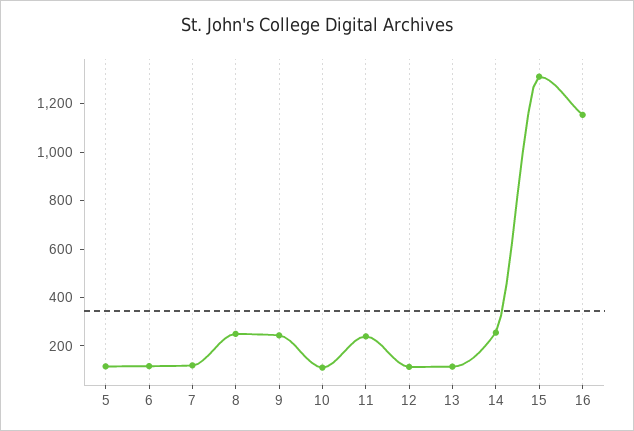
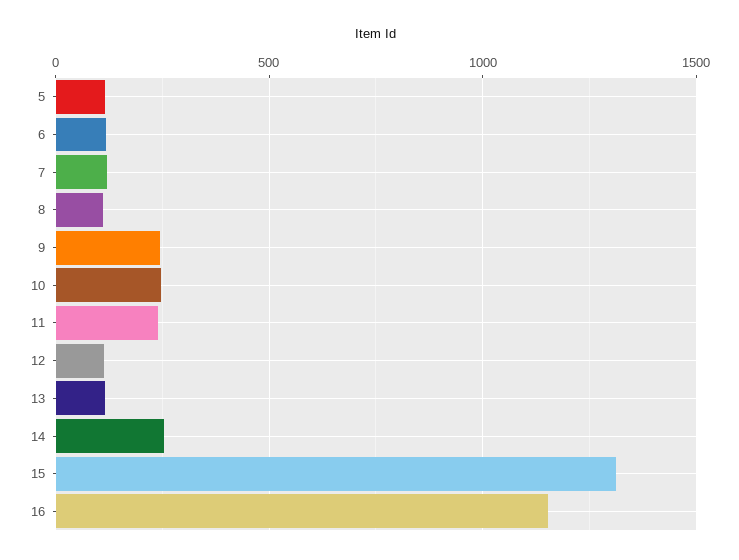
8: 250 -> 100
10: 100 -> 250

